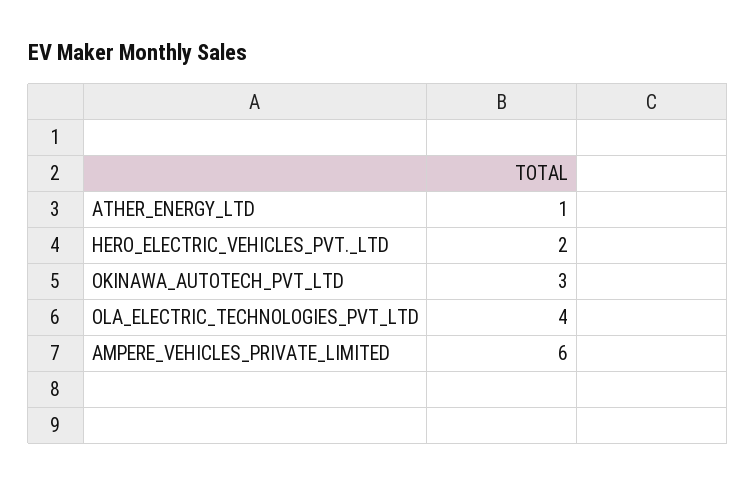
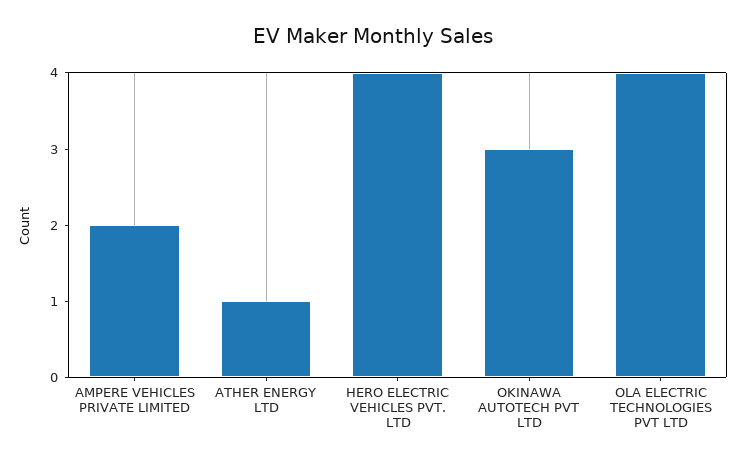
HERO_ELECTRIC_VEHICLES_PVT._LTD: 2 -> 4
AMPERE_VEHICLES_PRIVATE_LIMITED: 6 -> 2

